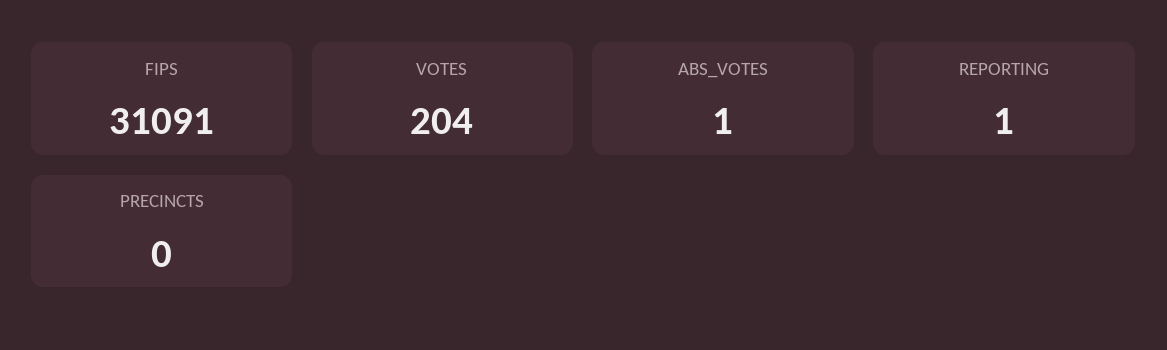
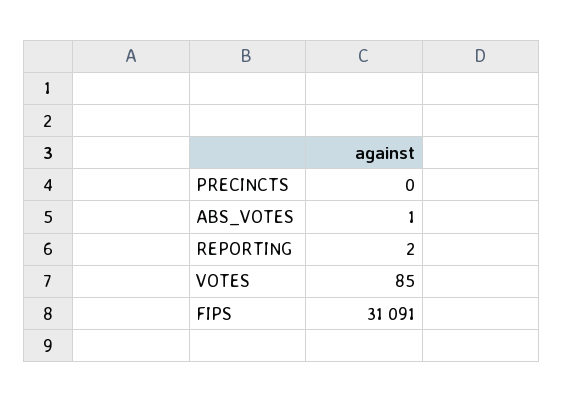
VOTES: 204 -> 85
REPORTING: 1 -> 2

